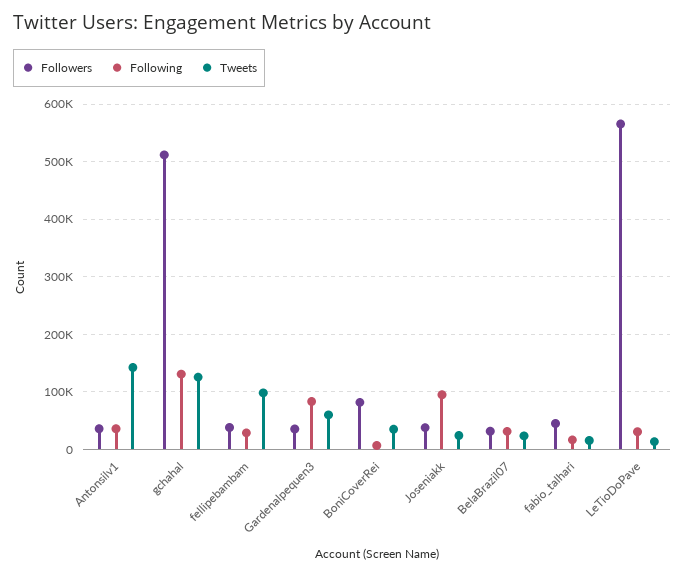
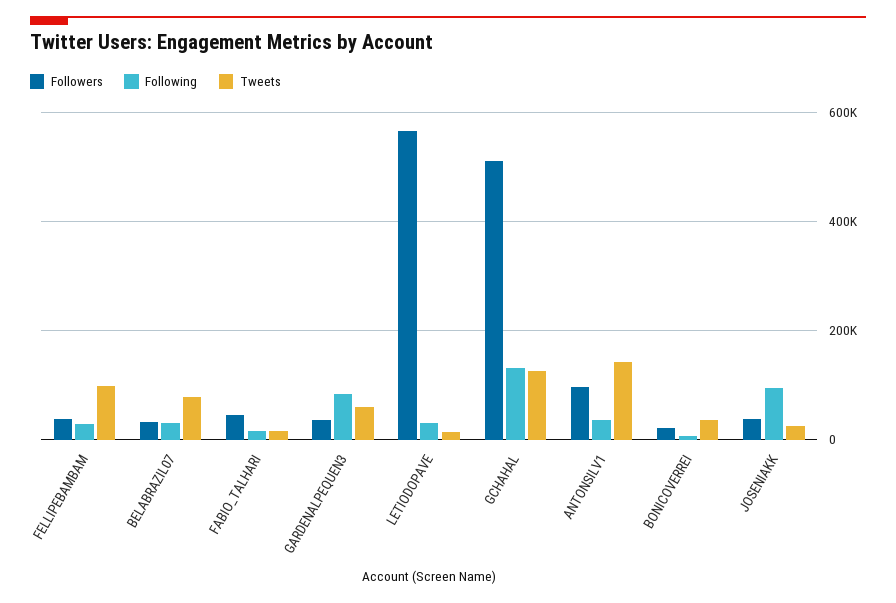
Followers, Antonsilv1: 40000 -> 100000
Followers, BoniCoverRei: 80000 -> 20000
Tweets, BelaBrazil07: 20000 -> 80000

